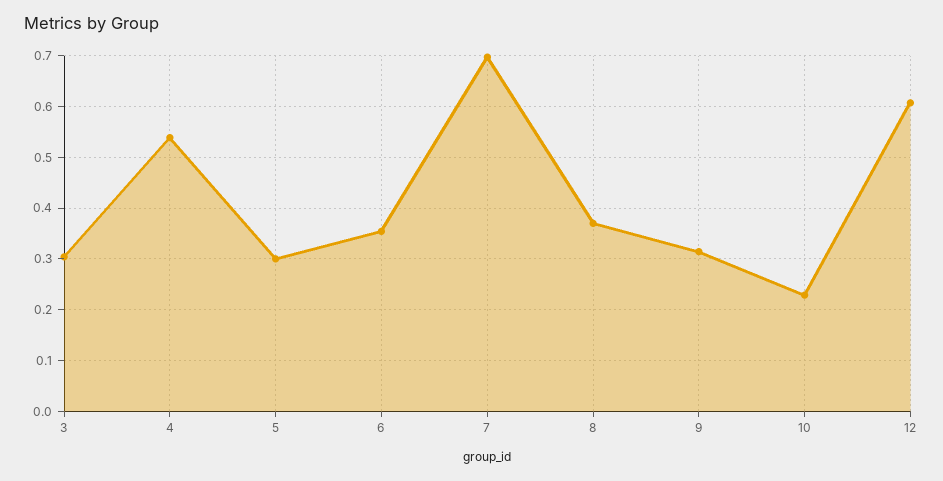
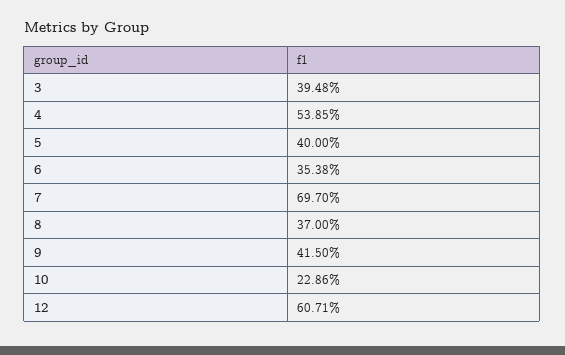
3: 0.3 -> 0.3948
5: 0.3 -> 0.4
9: 0.32 -> 0.415

